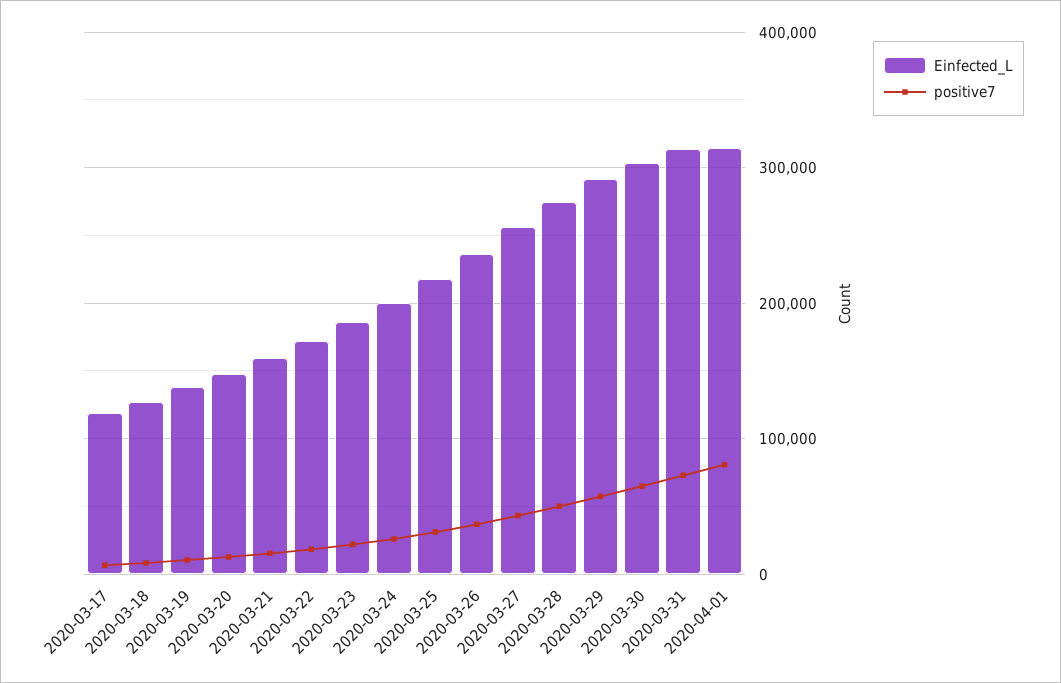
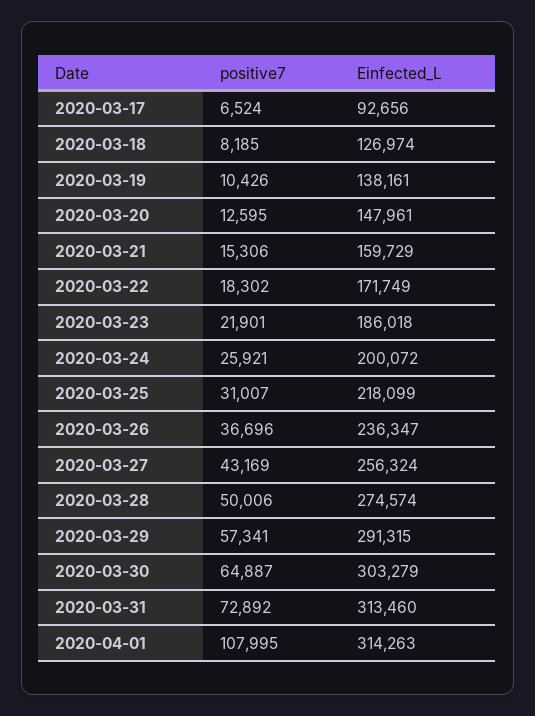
Einfected_L, 2020-03-17: 120000 -> 92656
positive7, 2020-04-01: 80000 -> 107995

